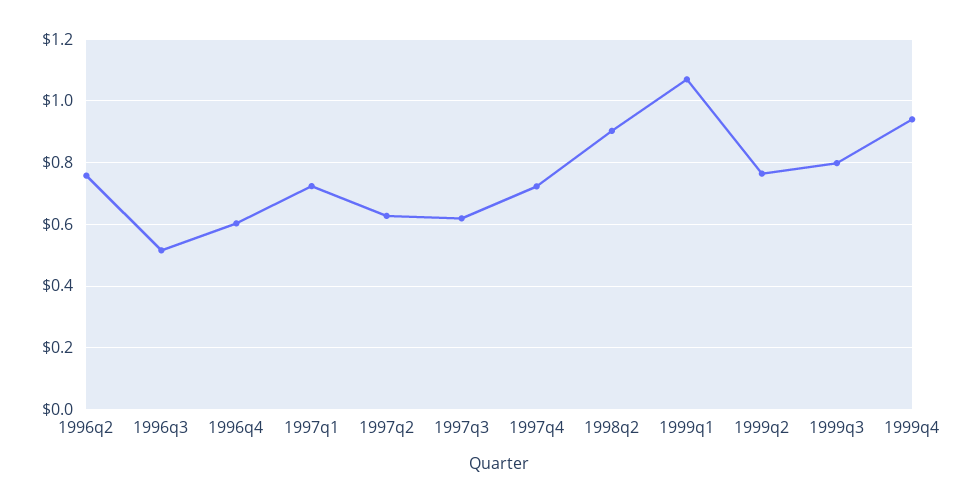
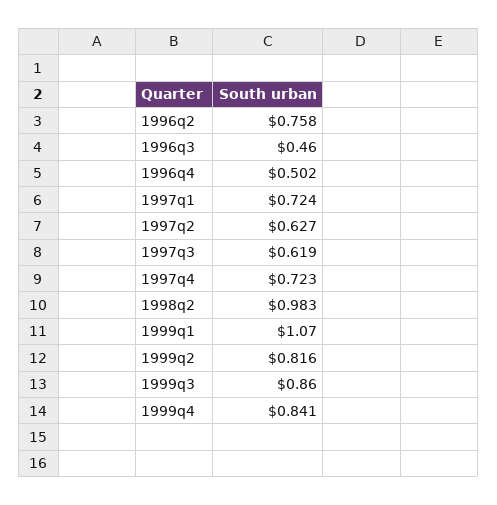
1996q3: 0.52 -> 0.46
1996q4: 0.6 -> 0.502
1998q2: 0.9 -> 0.983
1999q2: 0.76 -> 0.816
1999q3: 0.8 -> 0.86
1999q4: 0.94 -> 0.841

